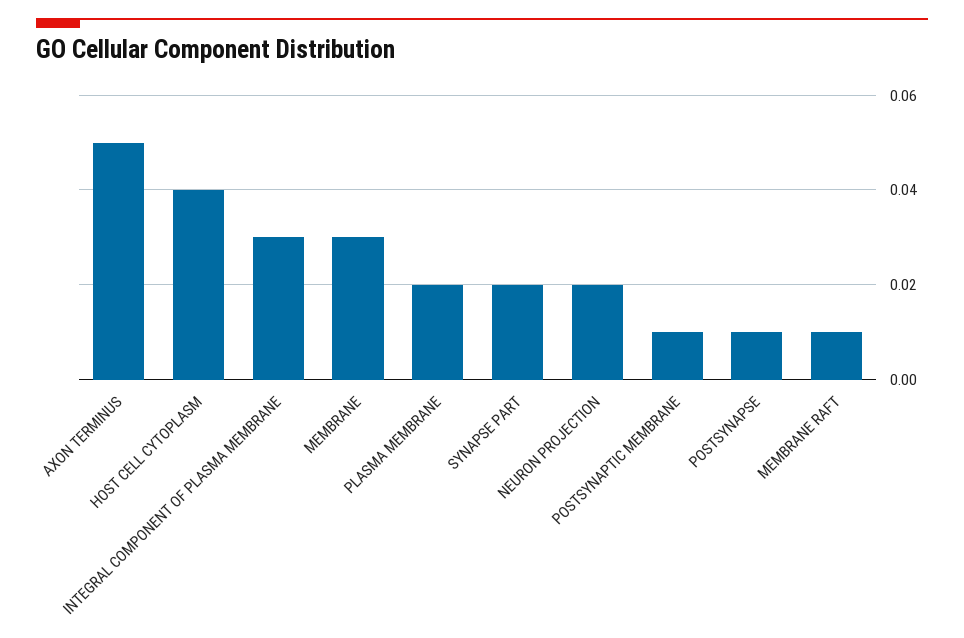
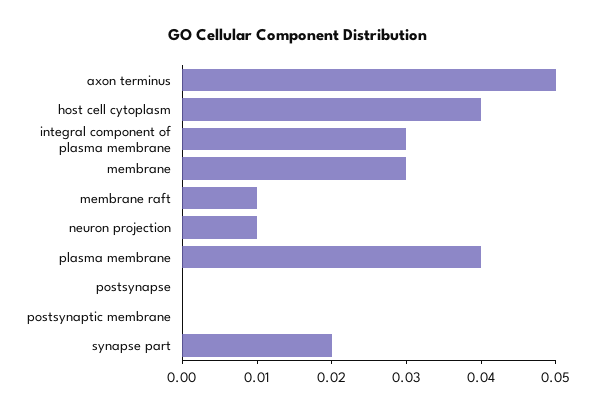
PLASMA MEMBRANE: 0.02 -> 0.04
NEURON PROJECTION: 0.02 -> 0.01
POSTSYNAPTIC MEMBRANE: 0.01 -> 0
POSTSYNAPSE: 0.01 -> 0

